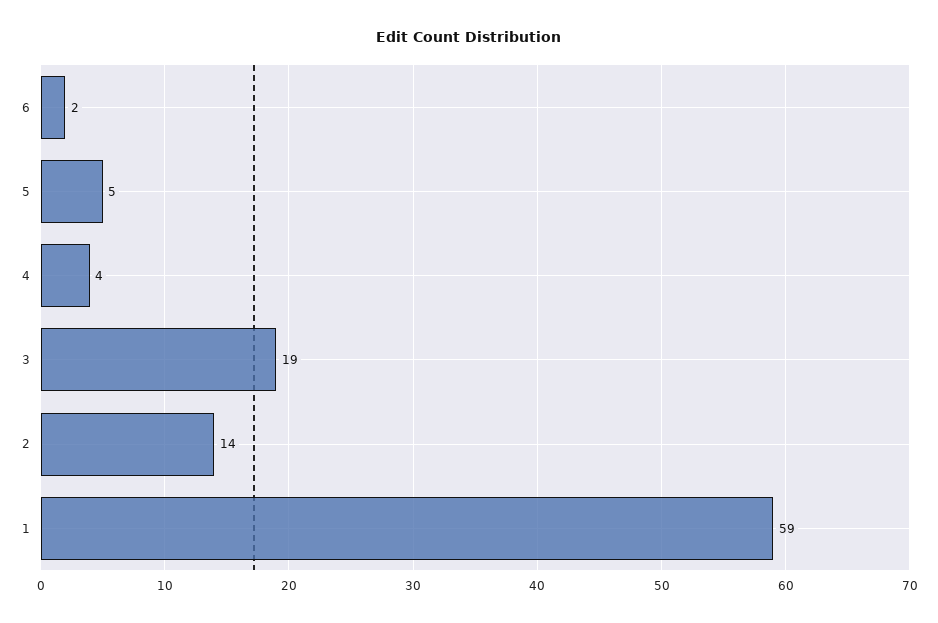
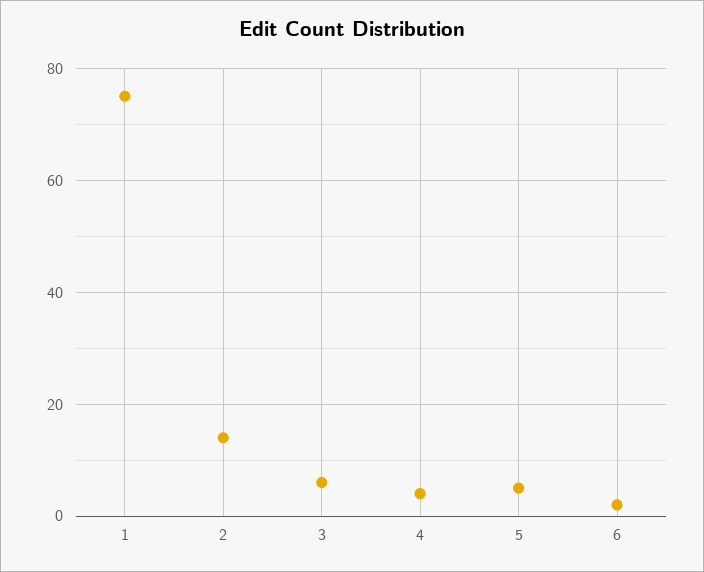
3: 19 -> 5
1: 59 -> 75

